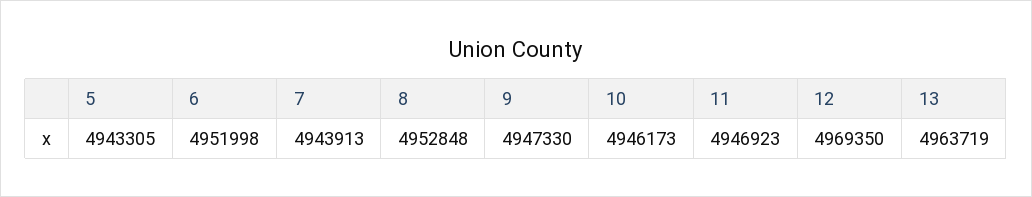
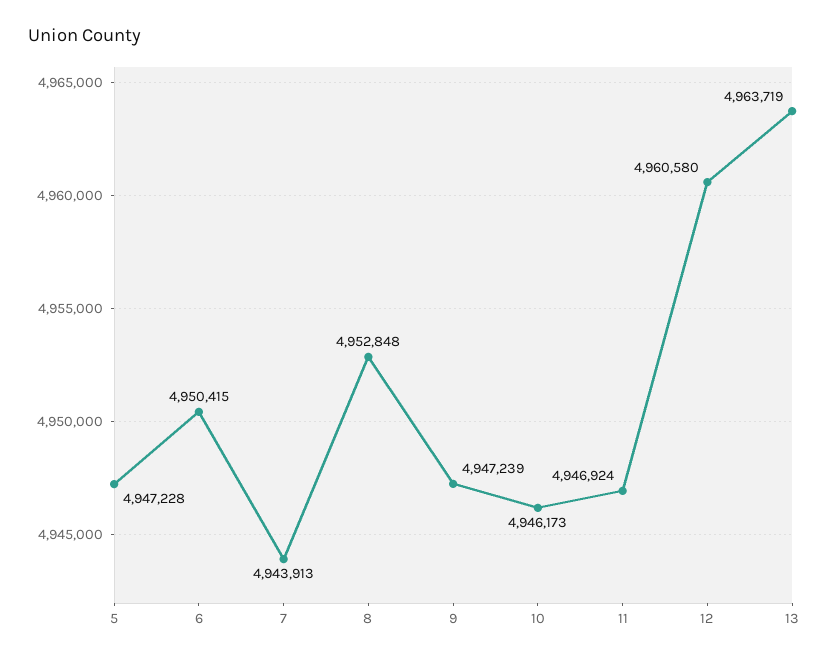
5: 4943305 -> 4947228
6: 4951998 -> 4950415
9: 4947330 -> 4947239
11: 4946923 -> 4946924
12: 4969350 -> 4960580

